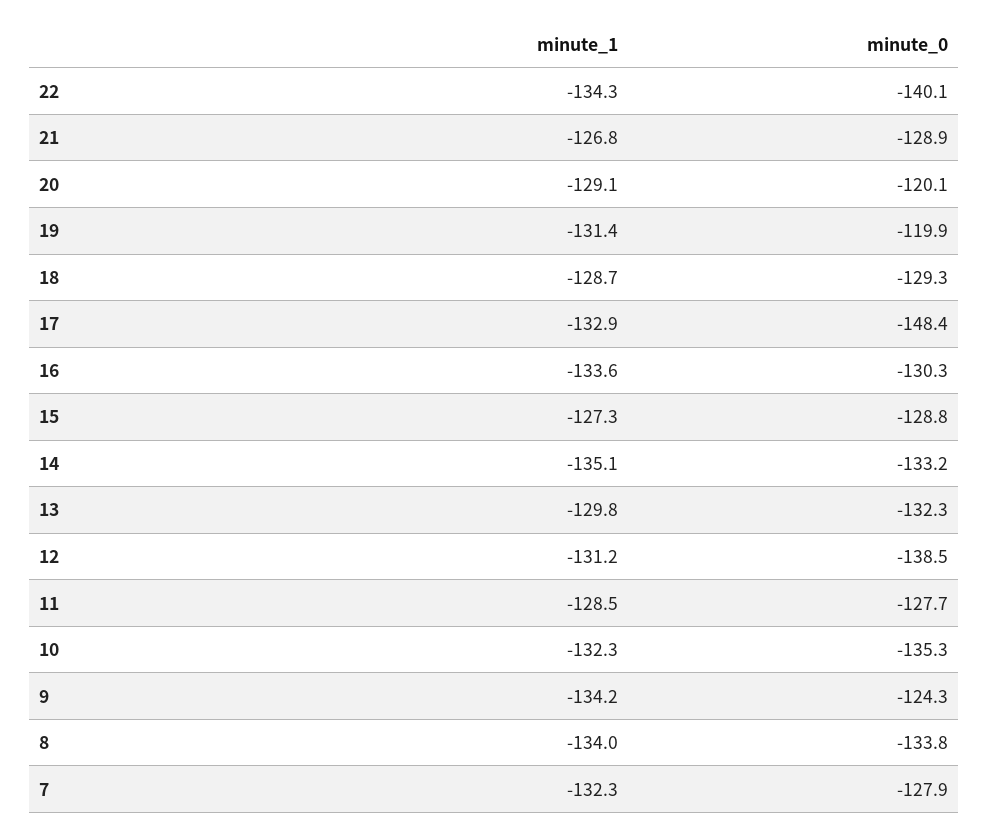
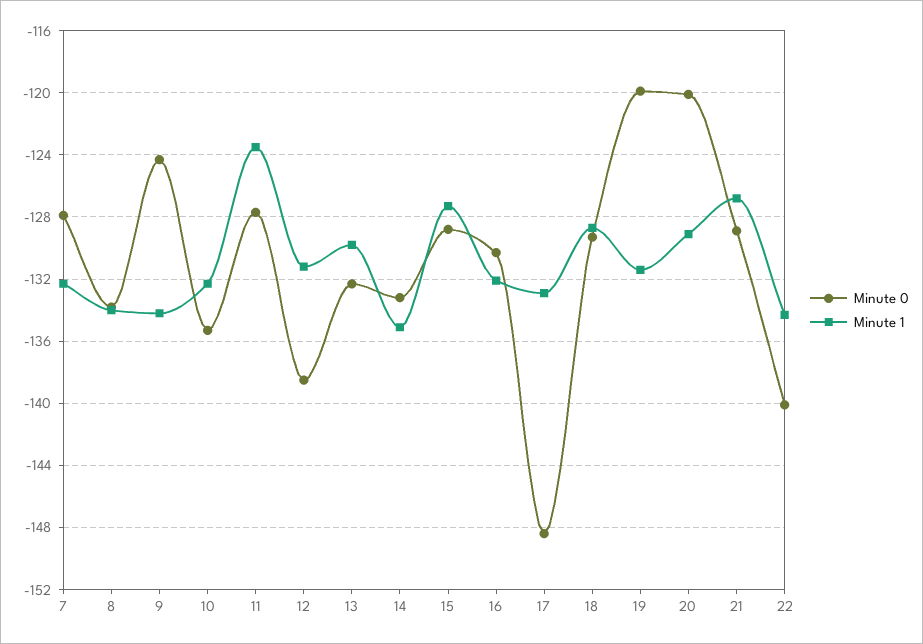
minute_1, 16: -133.6 -> -132
minute_1, 11: -128.5 -> -123.5

